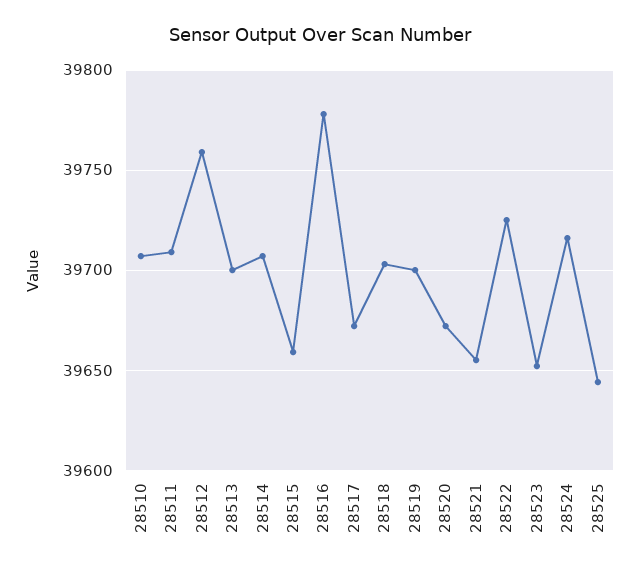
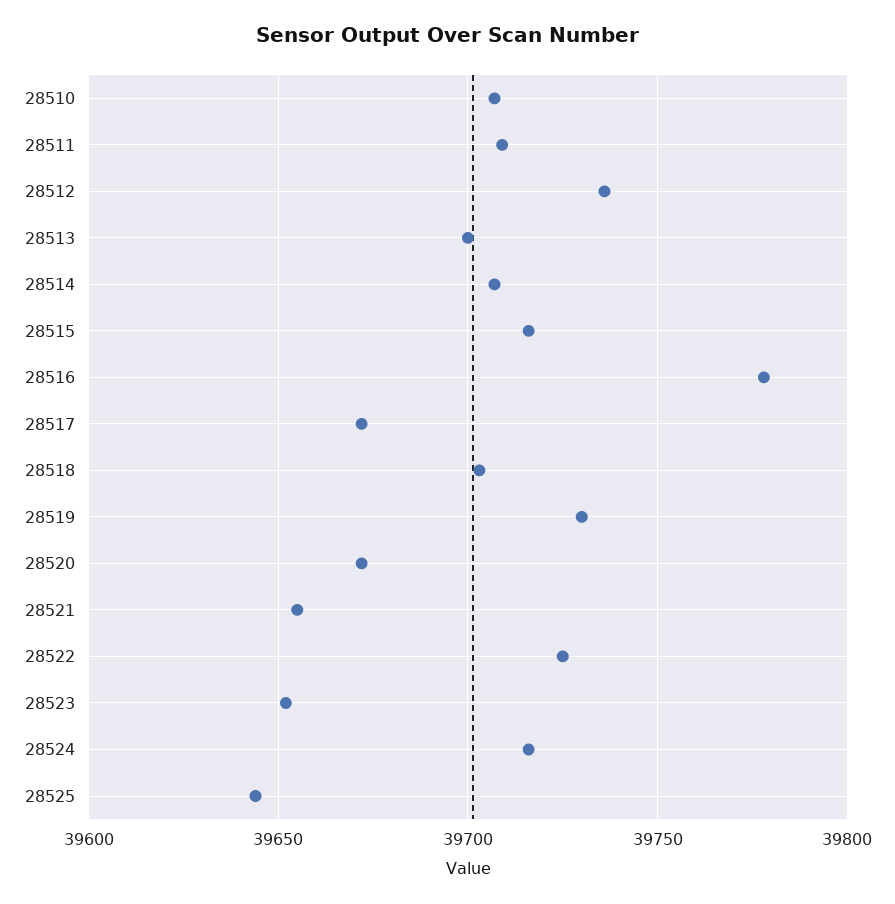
28512: 39760 -> 39735
28515: 39660 -> 39715
28519: 39700 -> 39730

